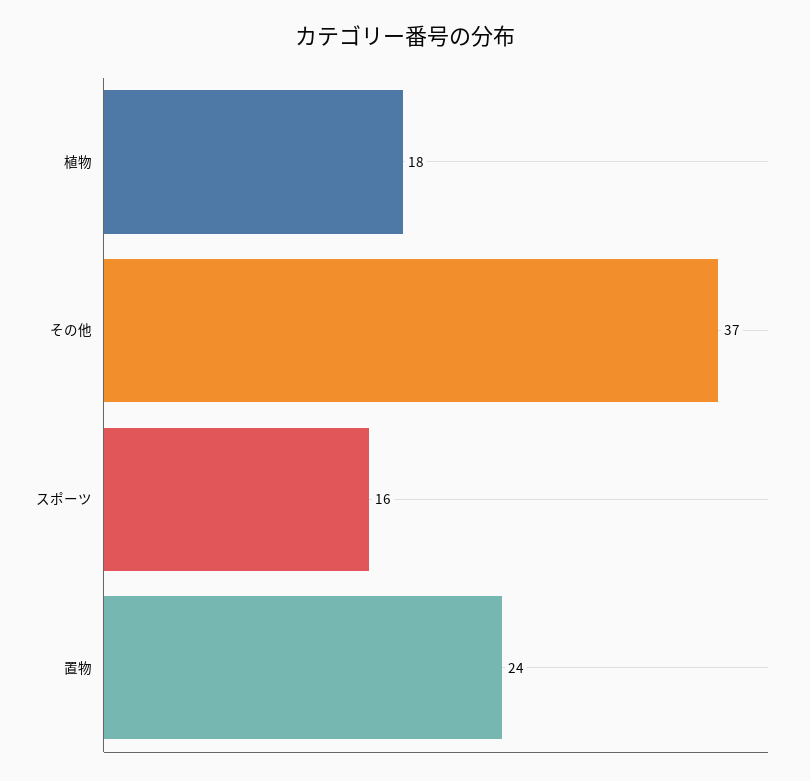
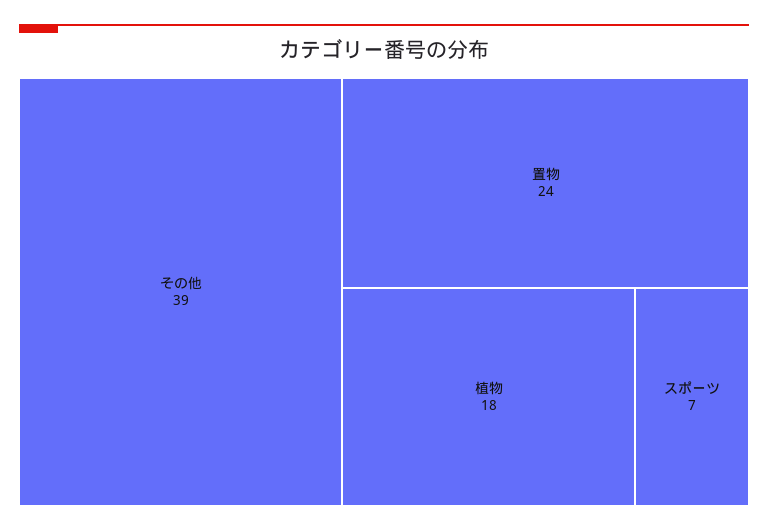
その他: 37 -> 39
スポーツ: 16 -> 7

